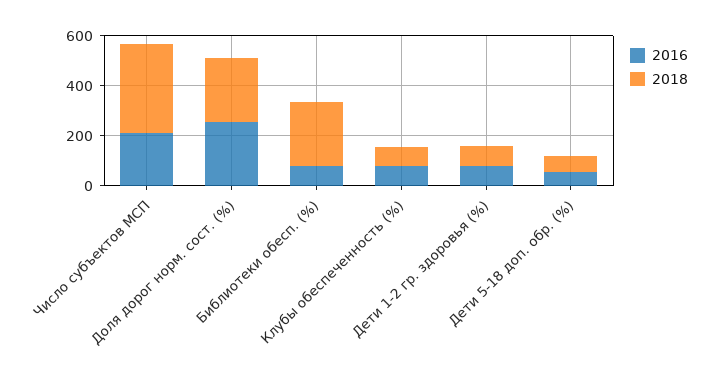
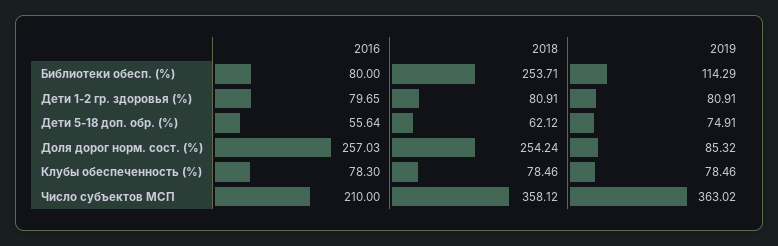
2019, Библиотеки обесп. (%): none -> 114.29
2019, Дети 1-2 гр. здоровья (%): none -> 80.91
2019, Дети 5-18 доп. обр. (%): none -> 74.91
2019, Доля дорог норм. сост. (%): none -> 85.32
2019, Клубы обеспеченность (%): none -> 78.46
2019, Число субъектов МСП: none -> 363.02

